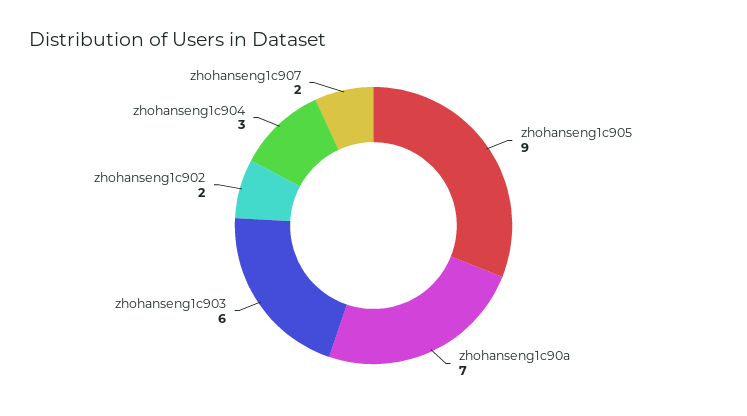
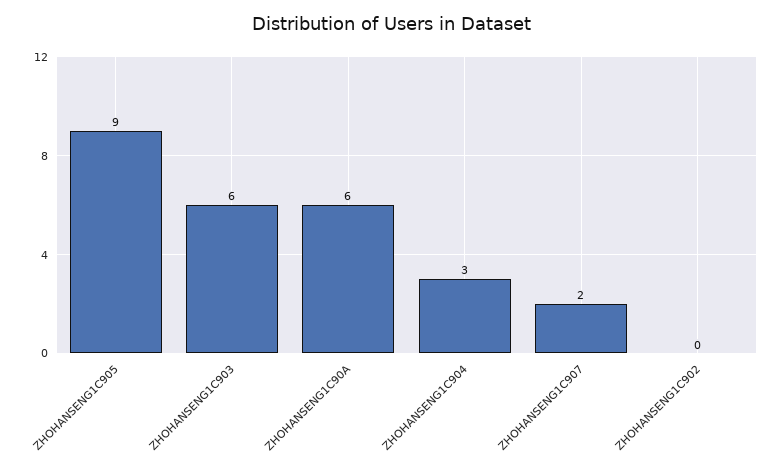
zhohanseng1c90a: 7 -> 6
zhohanseng1c902: 2 -> 0

